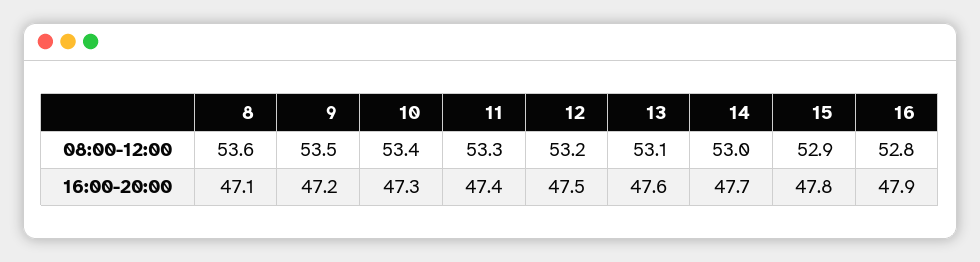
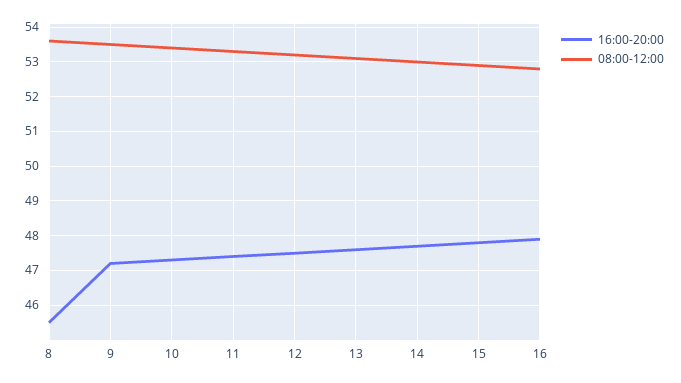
16:00-20:00, 8: 47.1 -> 45.5

